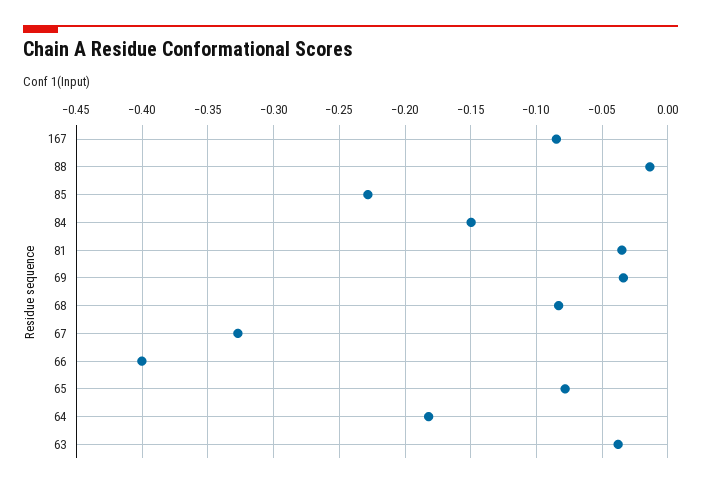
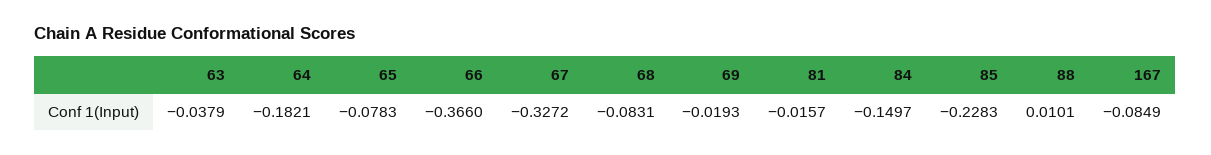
88: -0.015 -> 0.0101
81: -0.035 -> -0.0157
69: -0.035 -> -0.0193
66: -0.4 -> -0.366

